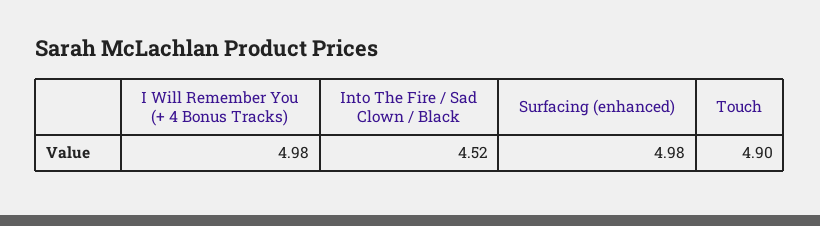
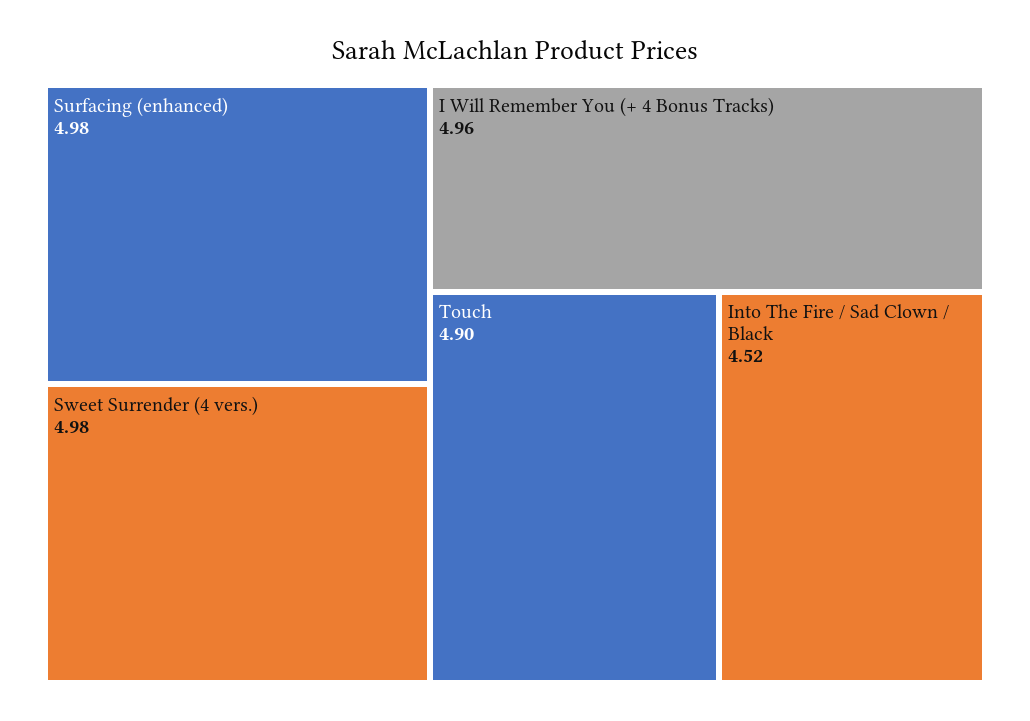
I Will Remember You (+ 4 Bonus Tracks): 4.98 -> 4.96
Sweet Surrender (4 vers.): none -> 4.98

